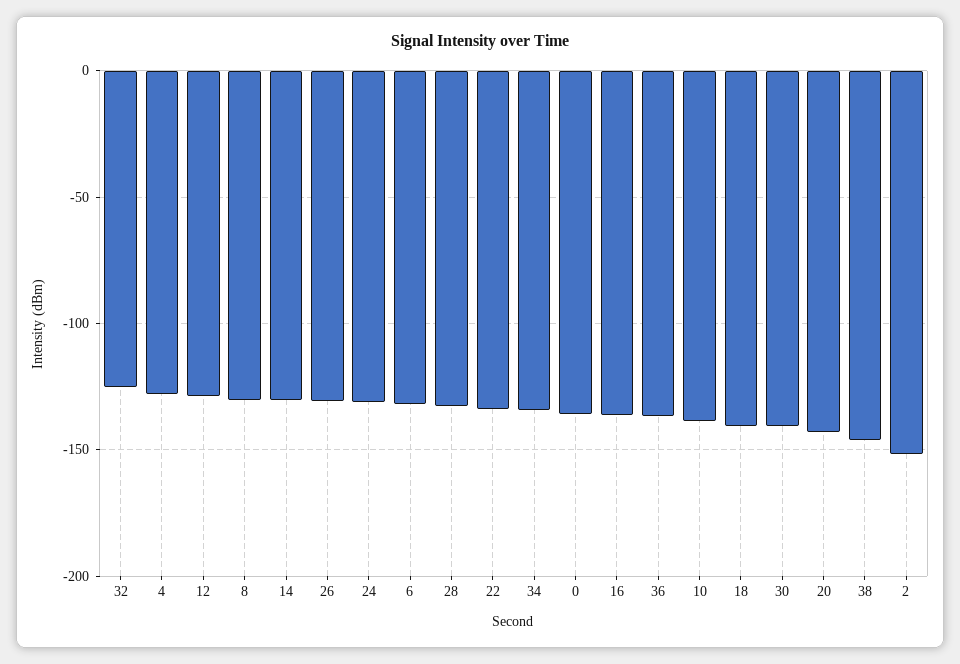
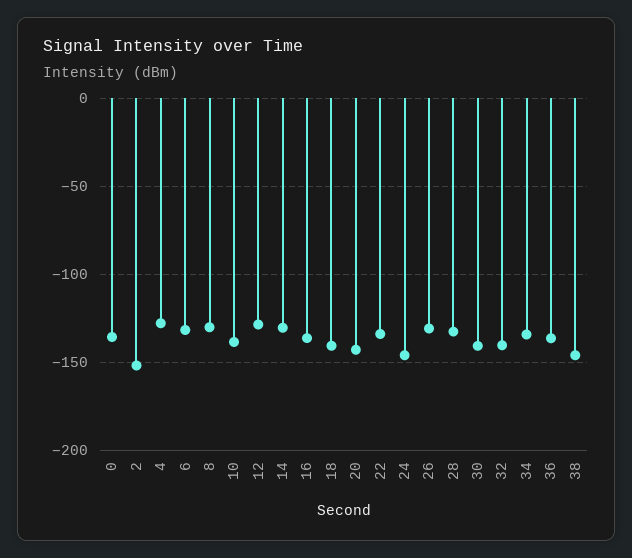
32: -125 -> -140
24: -130 -> -145

